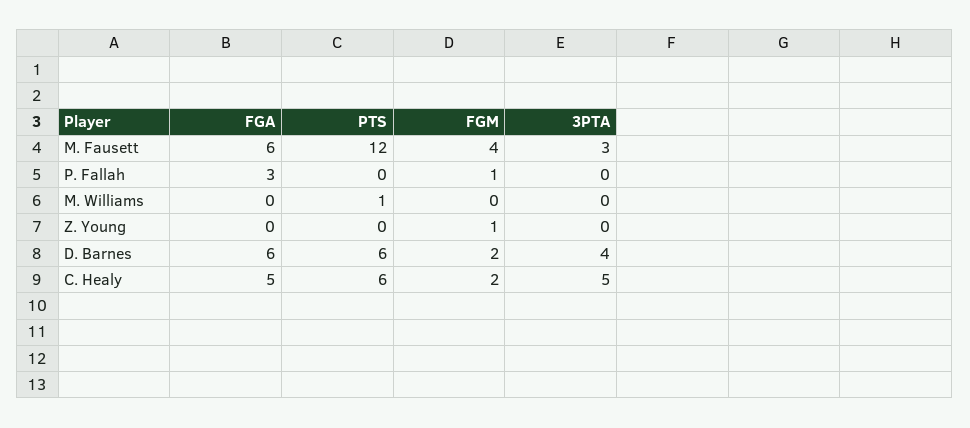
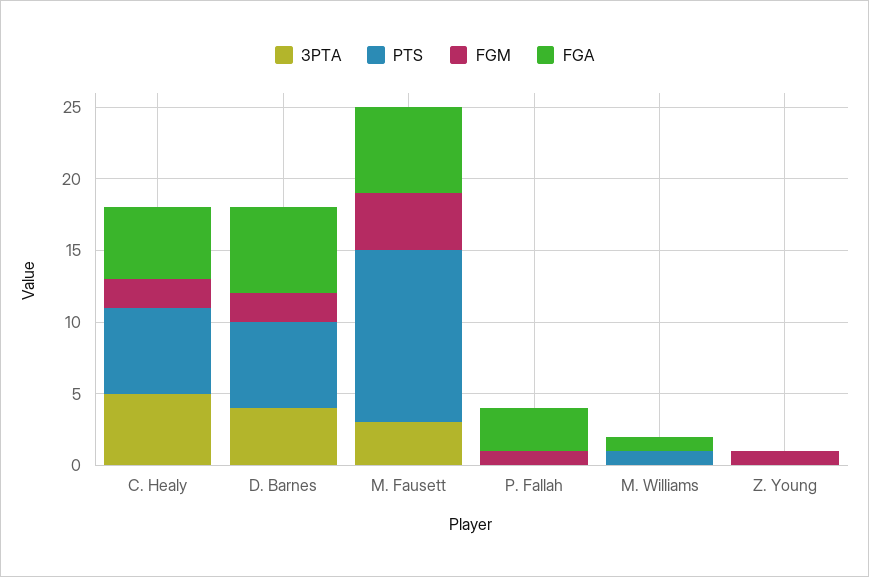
FGA, M. Williams: 0 -> 1

